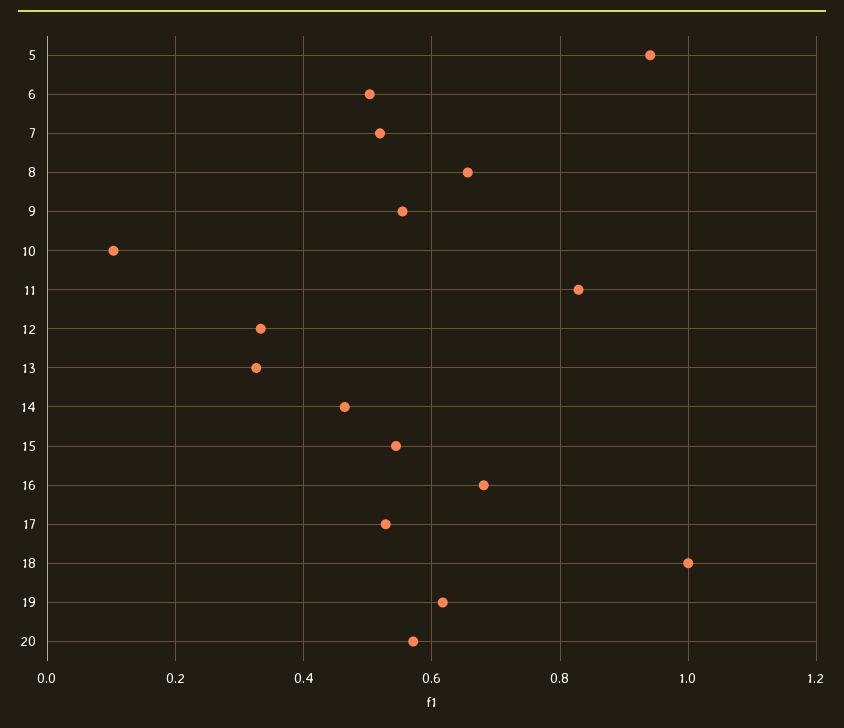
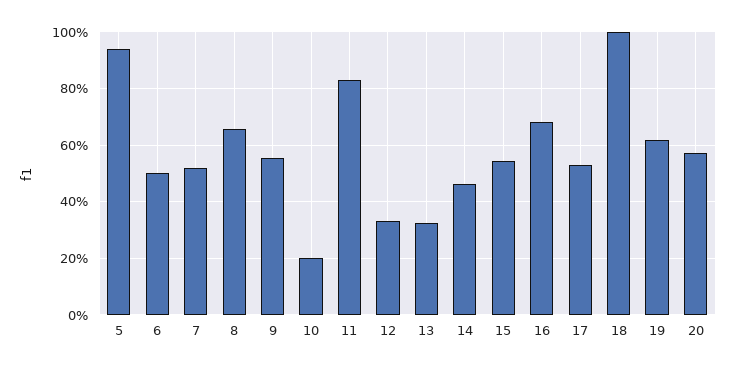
10: 0.1 -> 0.2

